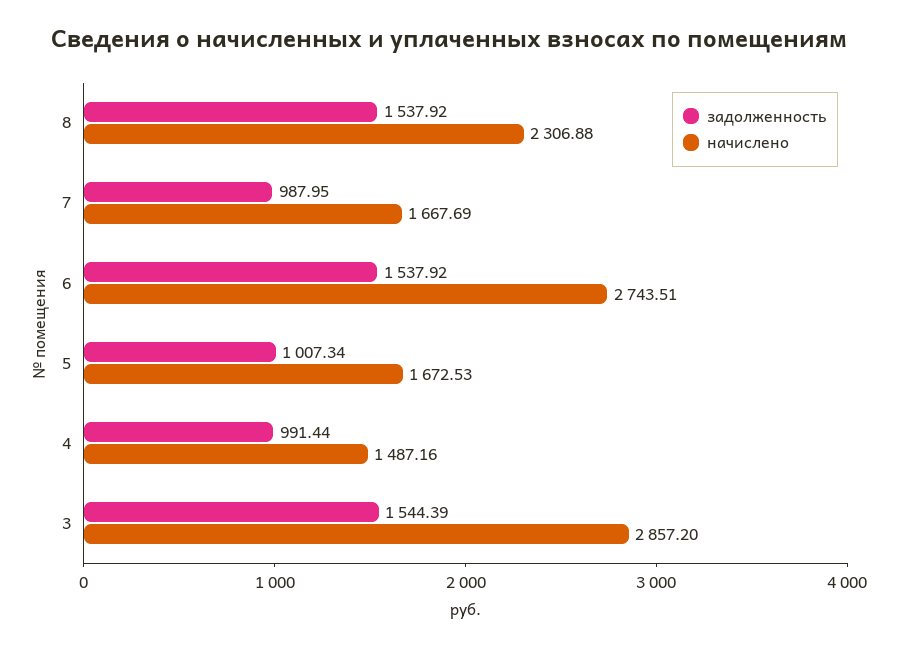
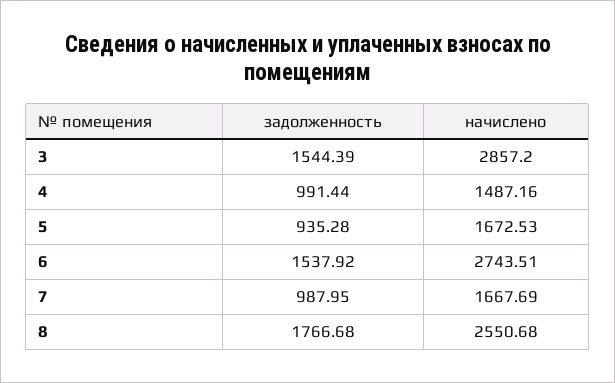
задолженность, 8: 1537.92 -> 1766.68
начислено, 8: 2306.88 -> 2550.68
задолженность, 5: 1007.34 -> 935.28

